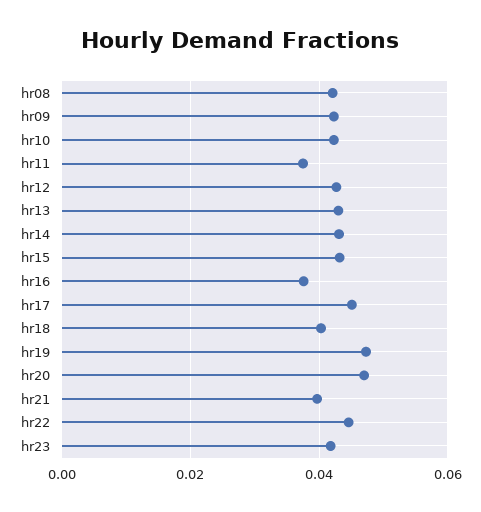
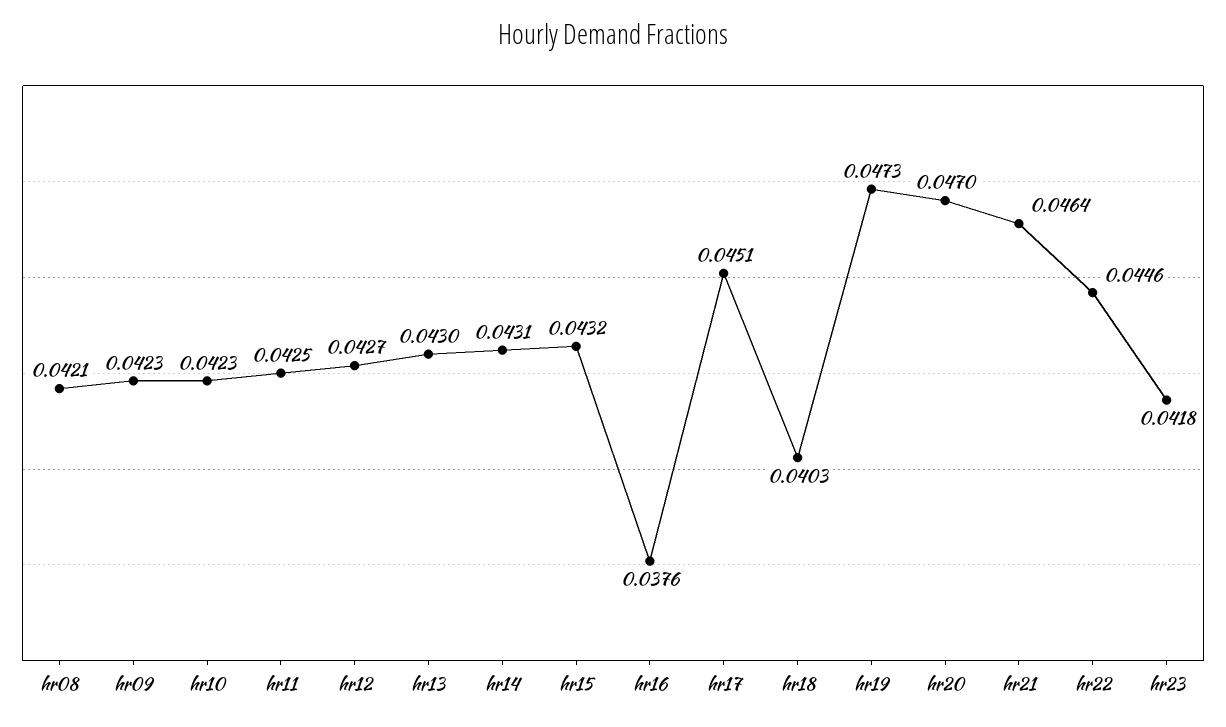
hr11: 0.038 -> 0.0425
hr21: 0.04 -> 0.0464

